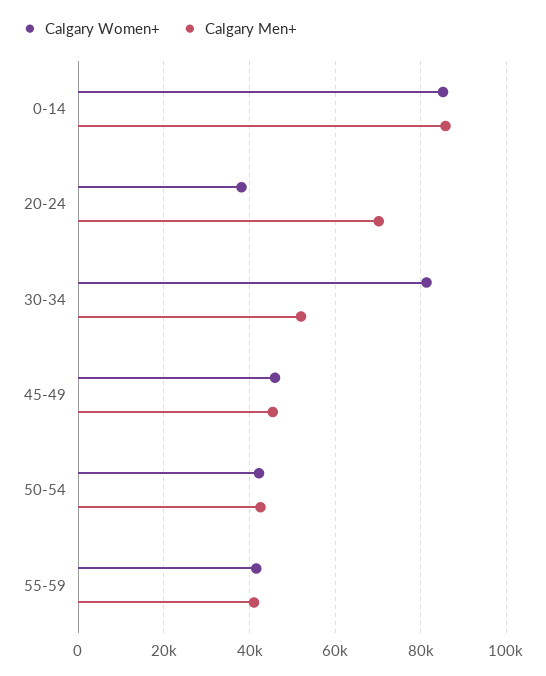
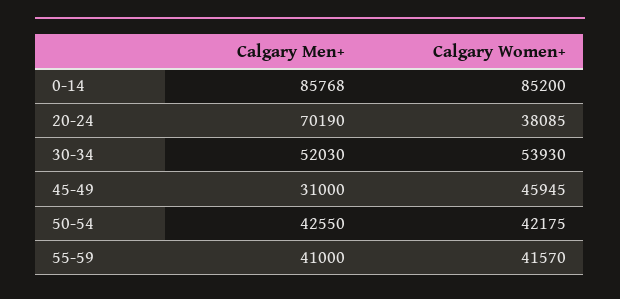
Calgary Women+, 30-34: 82000 -> 53930
Calgary Men+, 45-49: 46000 -> 31000

